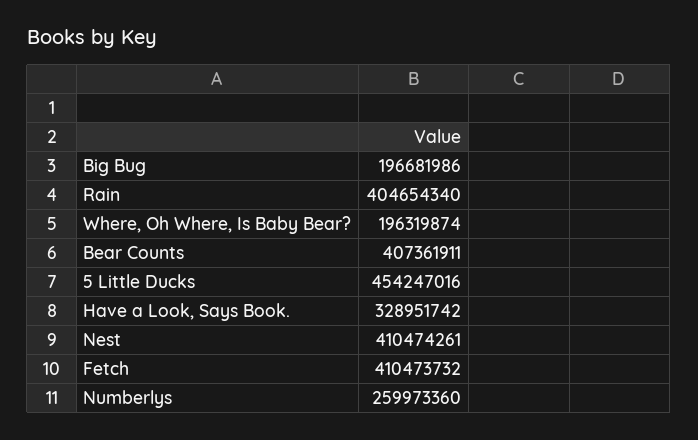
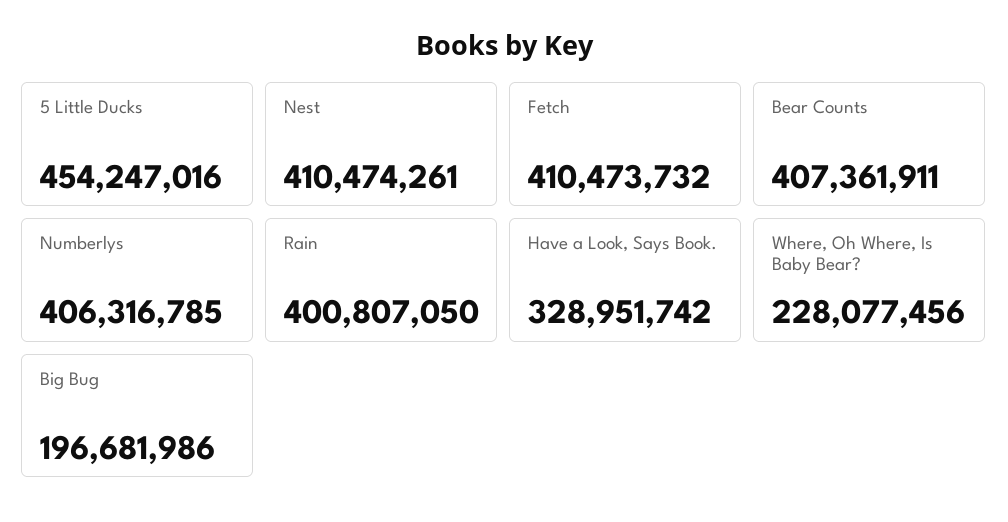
Rain: 404654340 -> 400807050
Where, Oh Where, Is Baby Bear?: 196319874 -> 228077456
Numberlys: 259973360 -> 406316785

